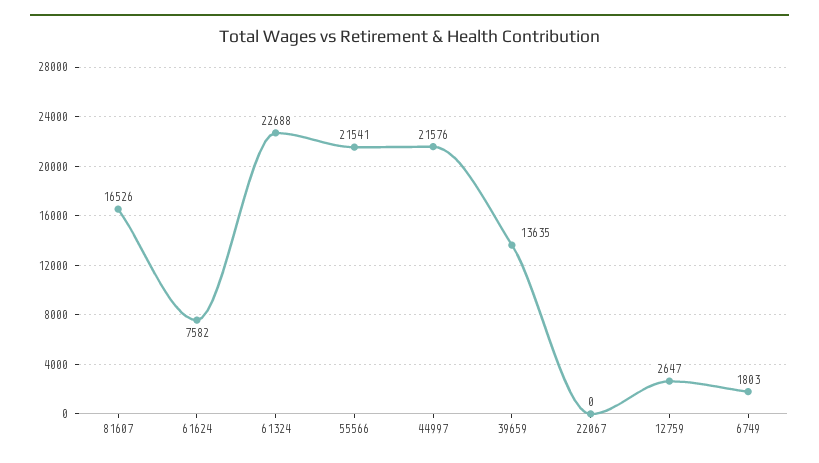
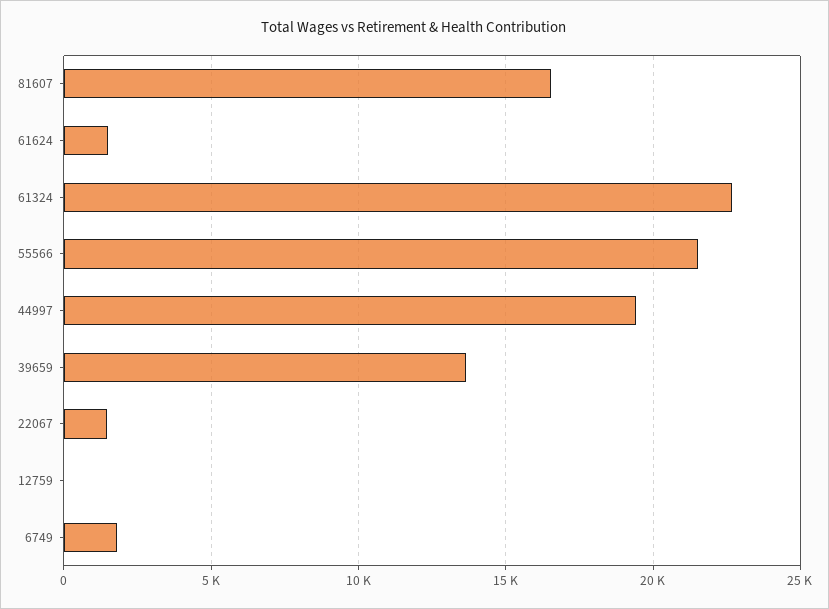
61624: 7582 -> 1500
44997: 21576 -> 19500
22067: 0 -> 1500
12759: 2647 -> 0

